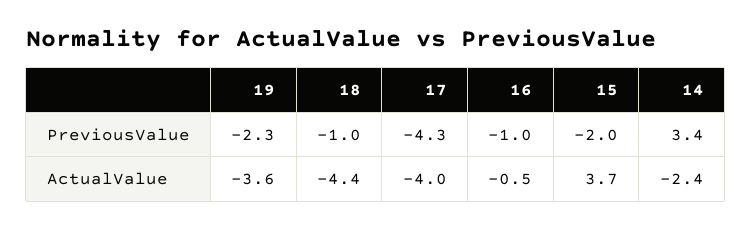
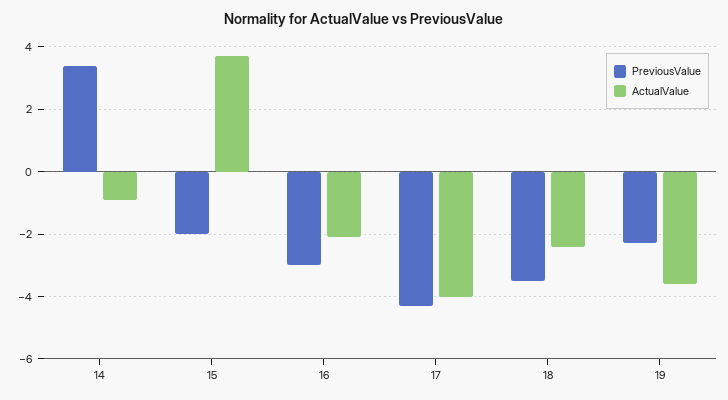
PreviousValue, 18: -1 -> -3.5
PreviousValue, 16: -1 -> -3
ActualValue, 18: -4.4 -> -2.5
ActualValue, 16: -0.5 -> -2
ActualValue, 14: -2.4 -> -1

